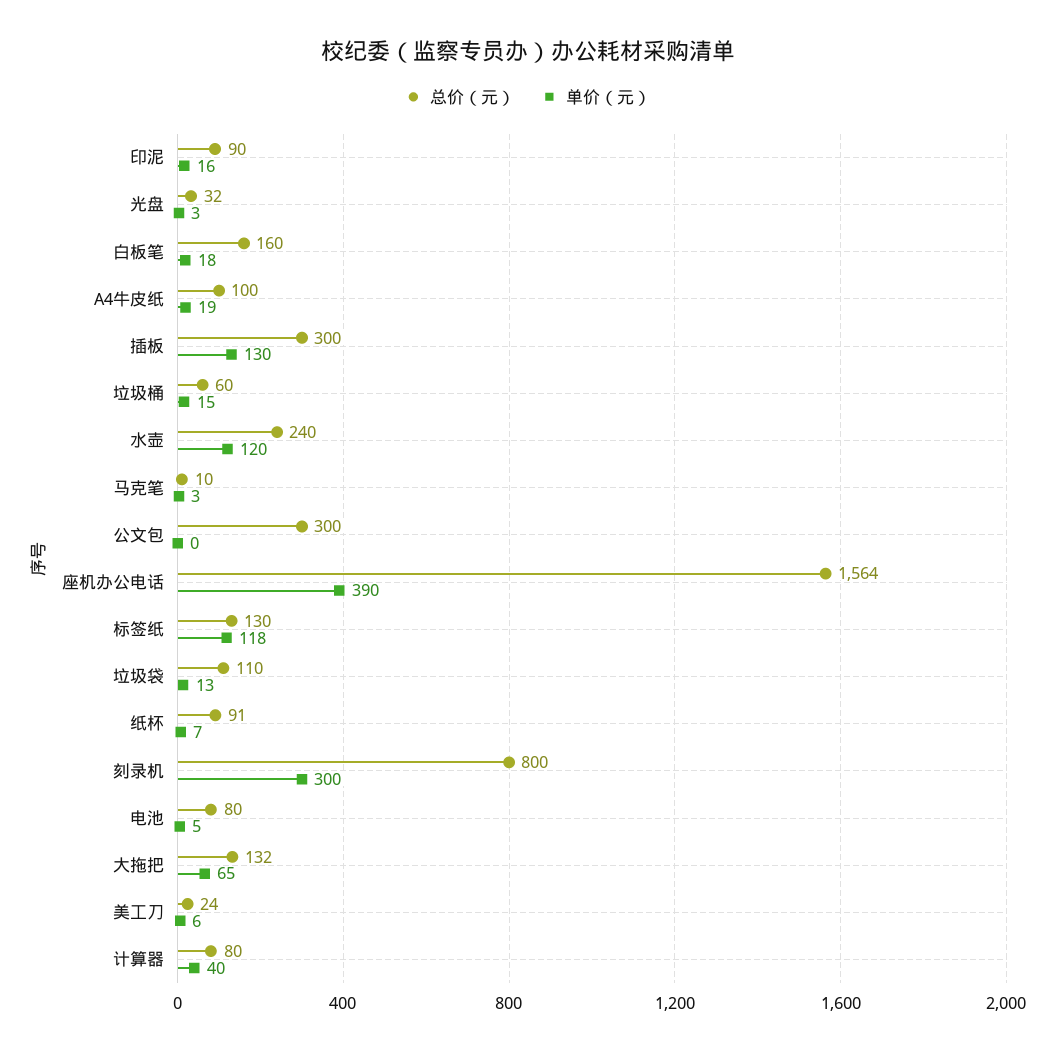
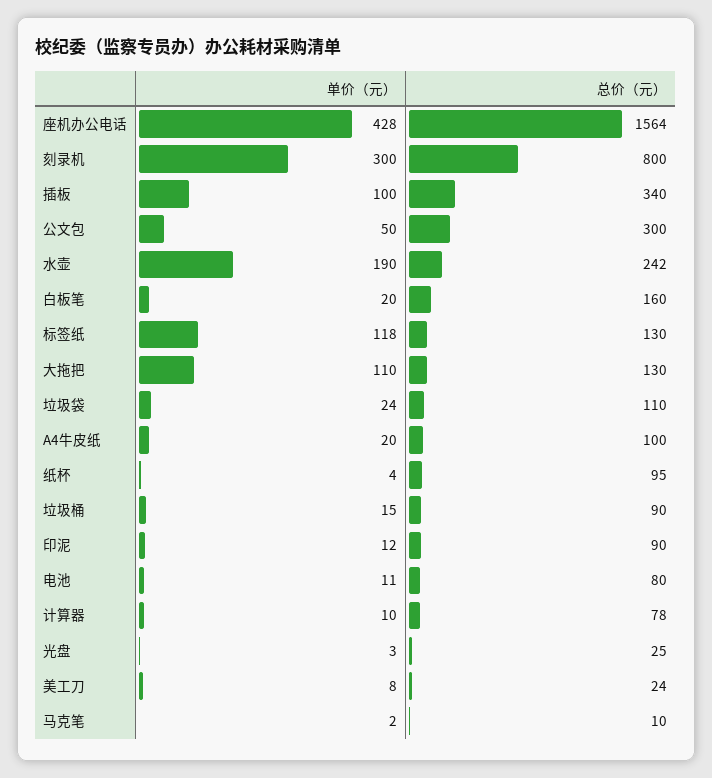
单价（元）, 印泥: 16 -> 12
总价（元）, 光盘: 32 -> 25
单价（元）, 白板笔: 18 -> 20
单价（元）, A4牛皮纸: 19 -> 20
总价（元）, 插板: 300 -> 340
单价（元）, 插板: 130 -> 100
总价（元）, 垃圾桶: 60 -> 90
总价（元）, 水壶: 240 -> 242
单价（元）, 水壶: 120 -> 190
单价（元）, 马克笔: 3 -> 2
单价（元）, 公文包: 0 -> 50
单价（元）, 座机办公电话: 390 -> 428
单价（元）, 垃圾袋: 13 -> 24
总价（元）, 纸杯: 91 -> 95
单价（元）, 纸杯: 7 -> 4
单价（元）, 电池: 5 -> 11
总价（元）, 大拖把: 132 -> 130
单价（元）, 大拖把: 65 -> 110
单价（元）, 美工刀: 6 -> 8
总价（元）, 计算器: 80 -> 78
单价（元）, 计算器: 40 -> 10

